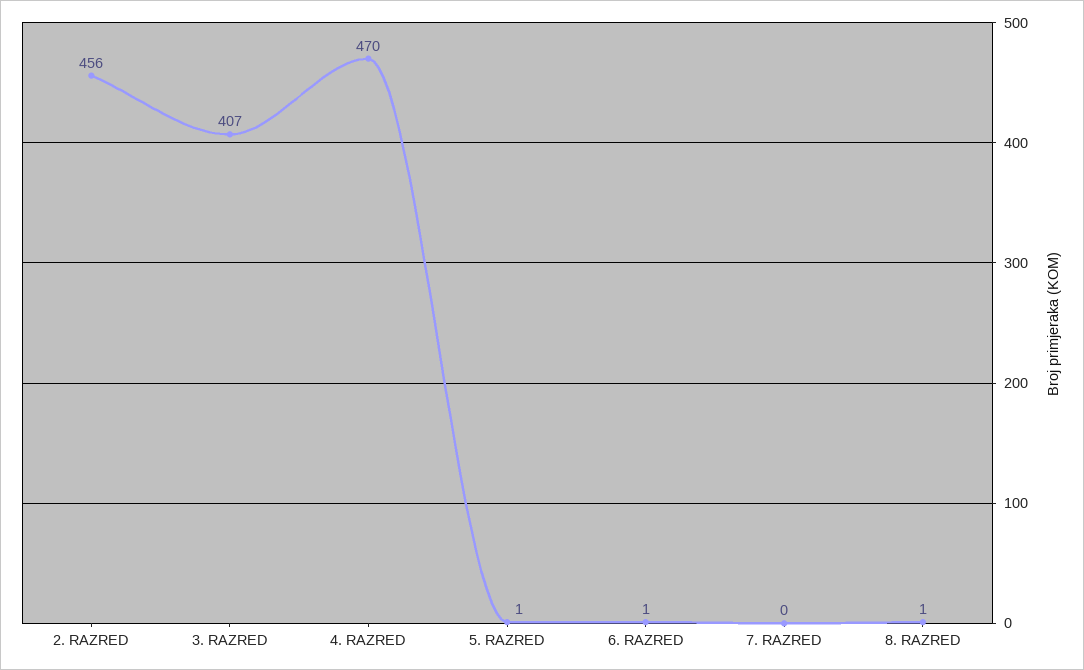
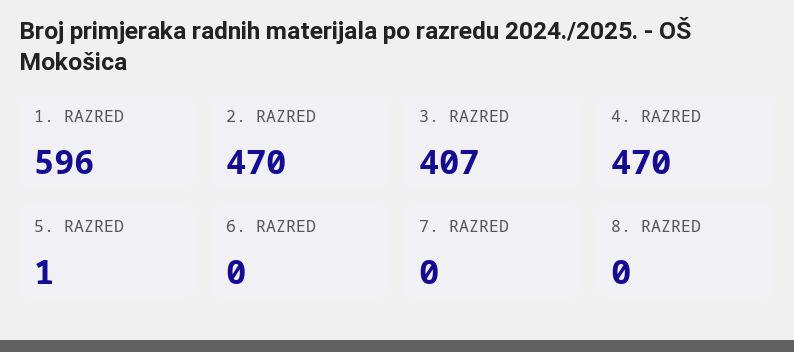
2. RAZRED: 456 -> 470
6. RAZRED: 1 -> 0
8. RAZRED: 1 -> 0
1. RAZRED: none -> 596

